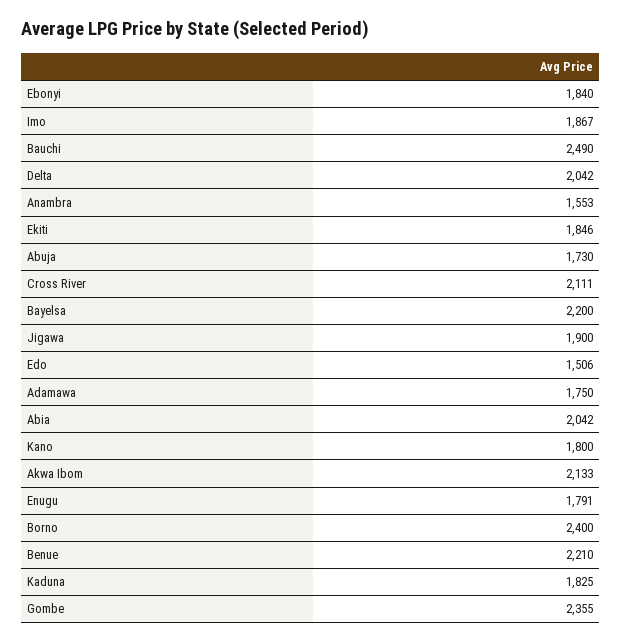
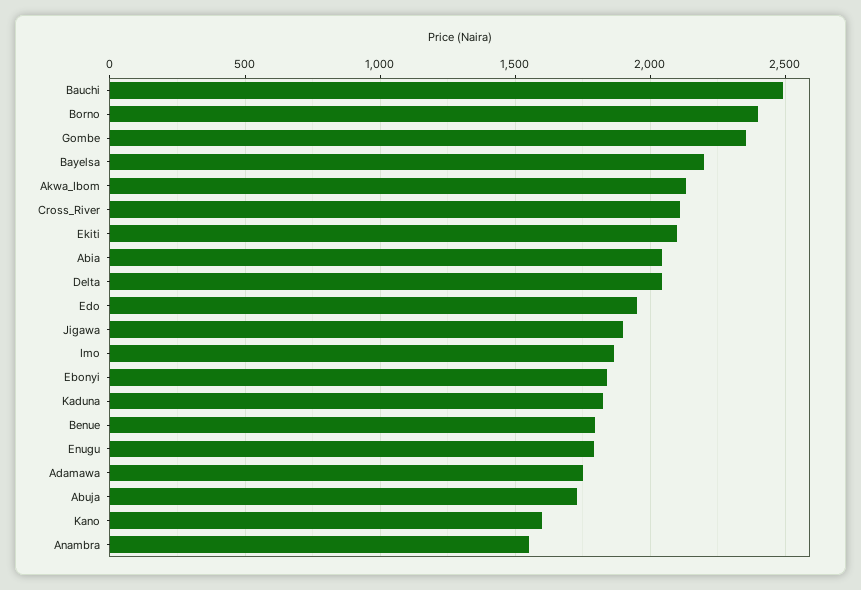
Ekiti: 1846 -> 2100
Edo: 1506 -> 1950
Kano: 1800 -> 1600
Benue: 2210 -> 1800

